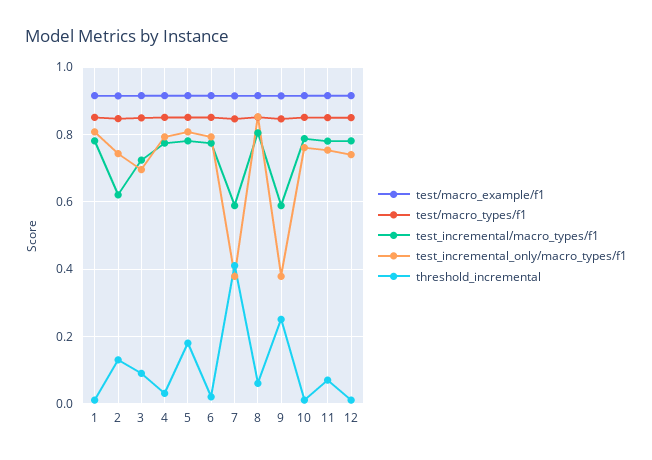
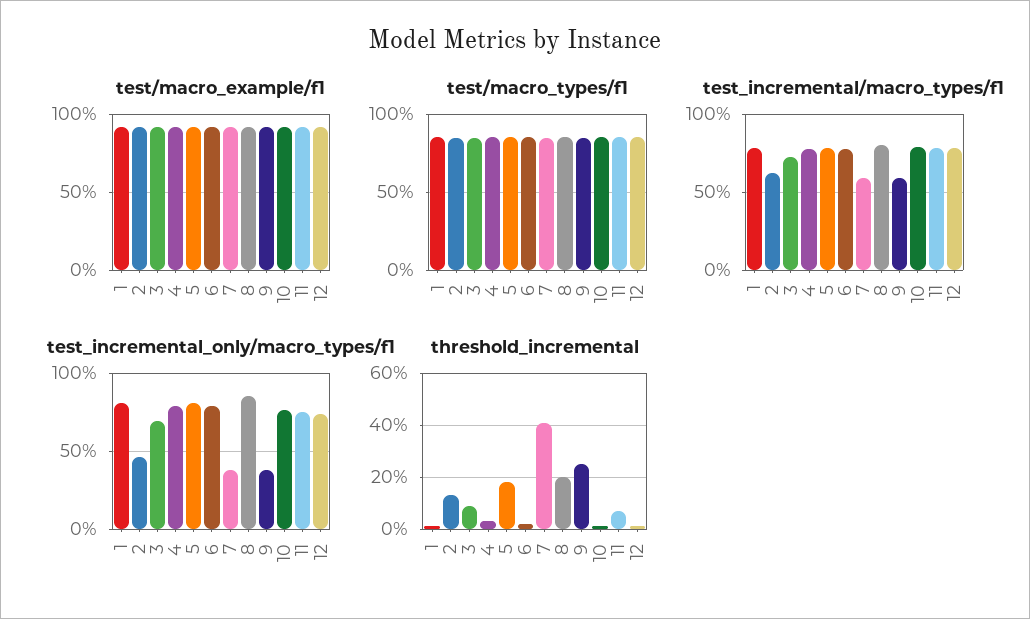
test_incremental_only/macro_types/f1, 2: 0.74 -> 0.45
threshold_incremental, 8: 0.06 -> 0.2

